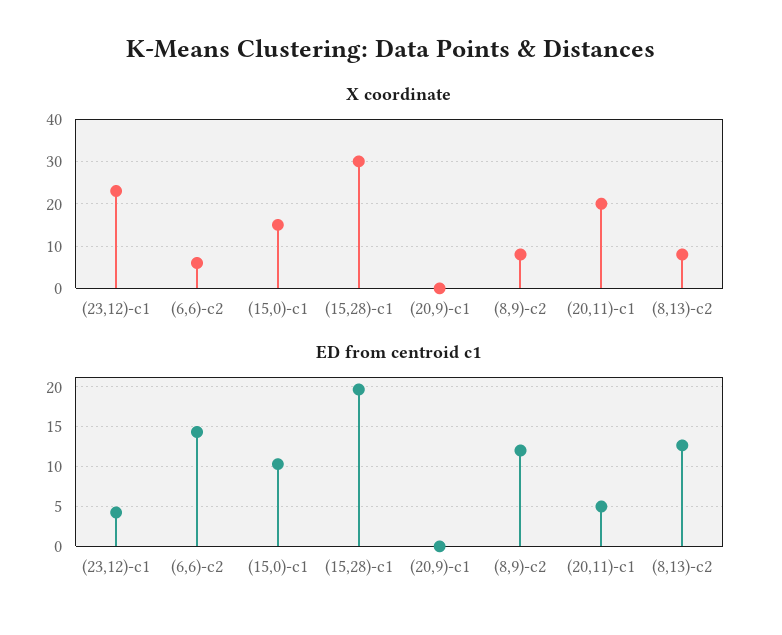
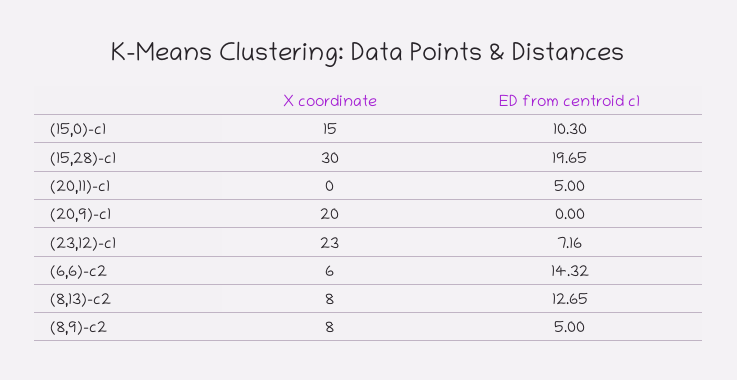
X coordinate, (20,9)-c1: 0 -> 20
X coordinate, (20,11)-c1: 20 -> 0
ED from centroid c1, (23,12)-c1: 4 -> 7.16
ED from centroid c1, (8,9)-c2: 12 -> 5

